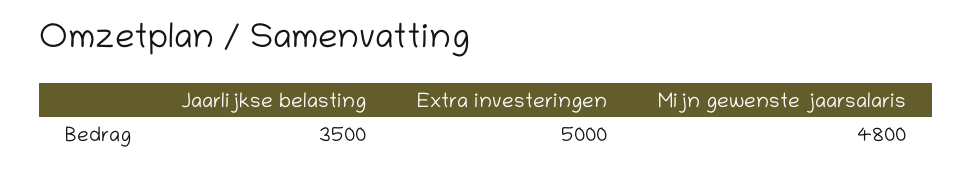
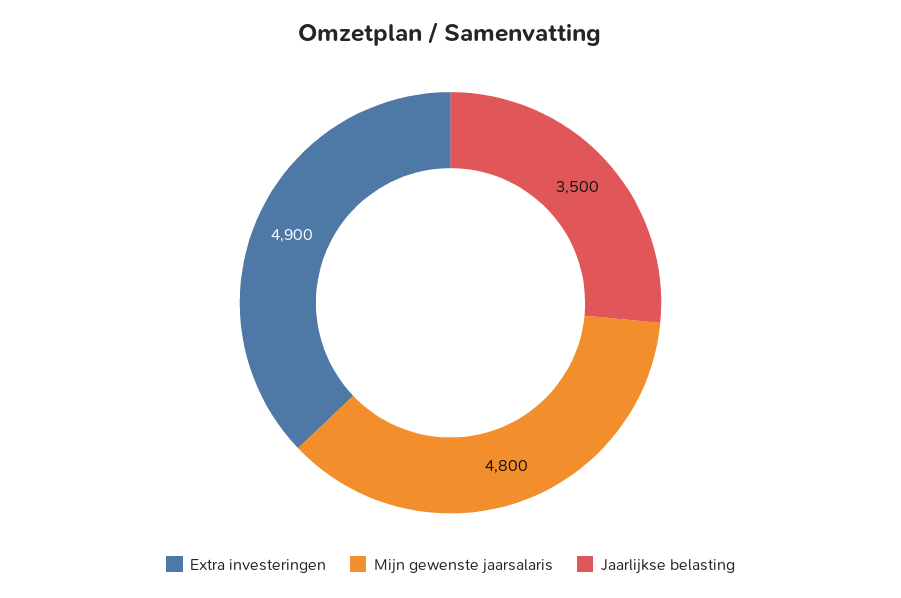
Extra investeringen: 5000 -> 4900

